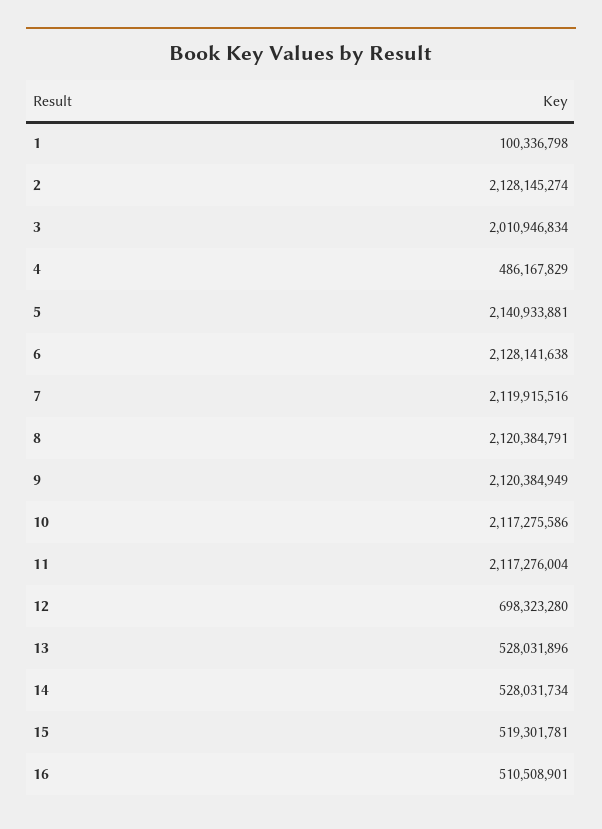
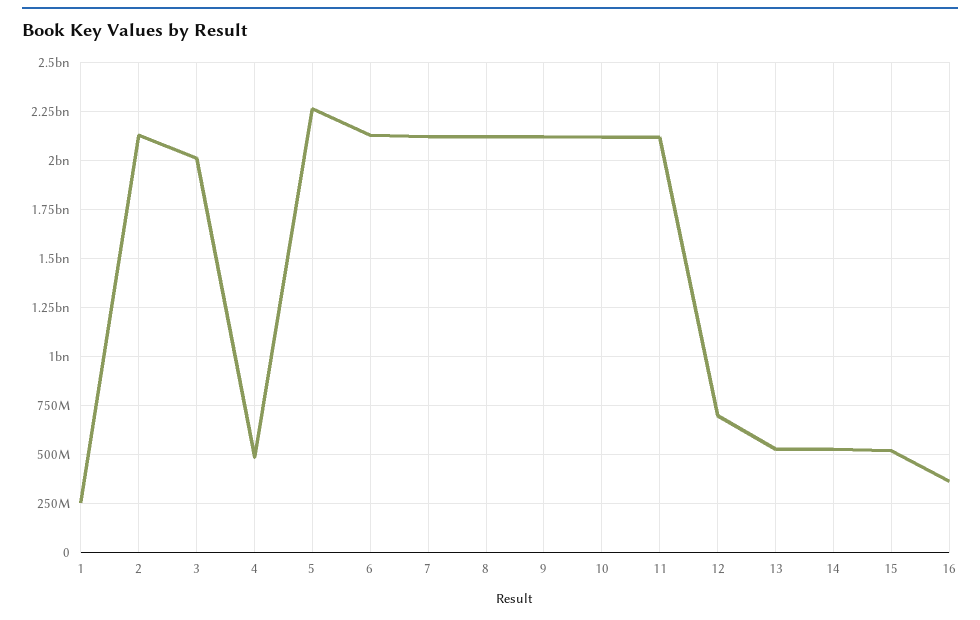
1: 100336798 -> 250000000
5: 2140933881 -> 2250000000
16: 510508901 -> 350000000

